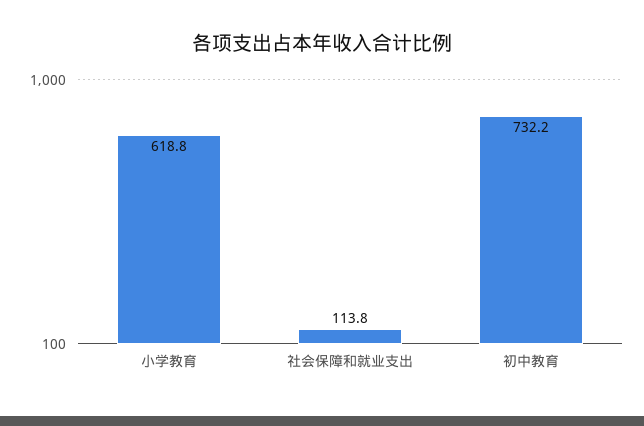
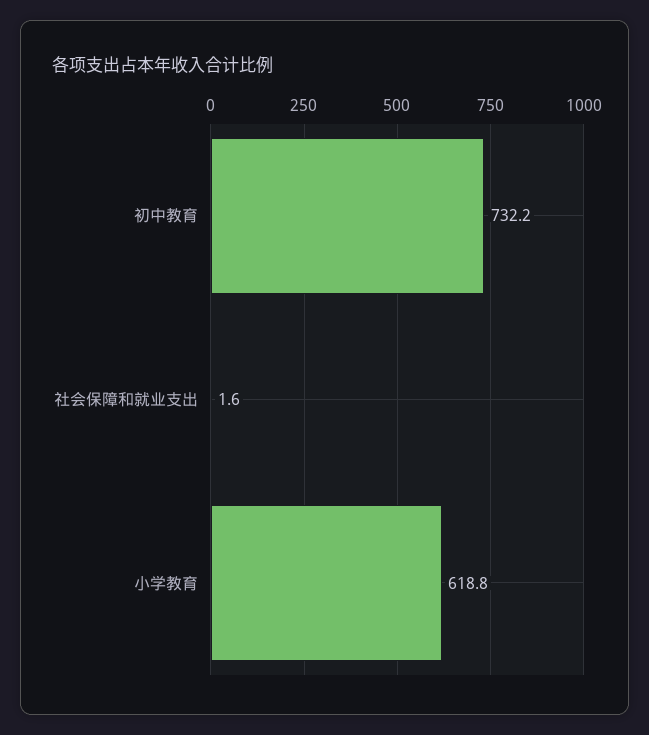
社会保障和就业支出: 113.8 -> 1.6

